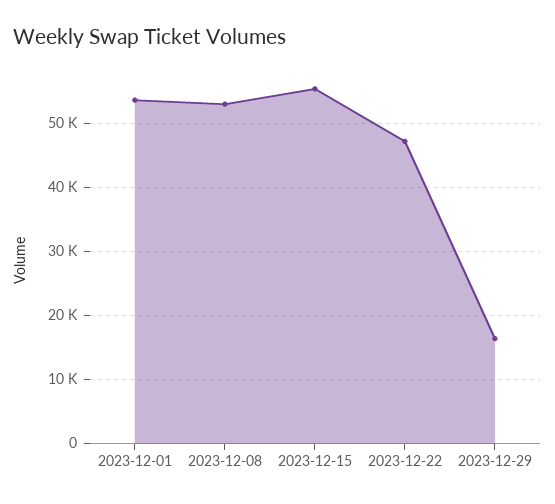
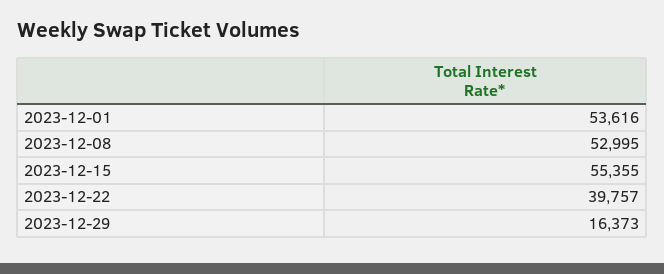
2023-12-22: 47000 -> 39757

